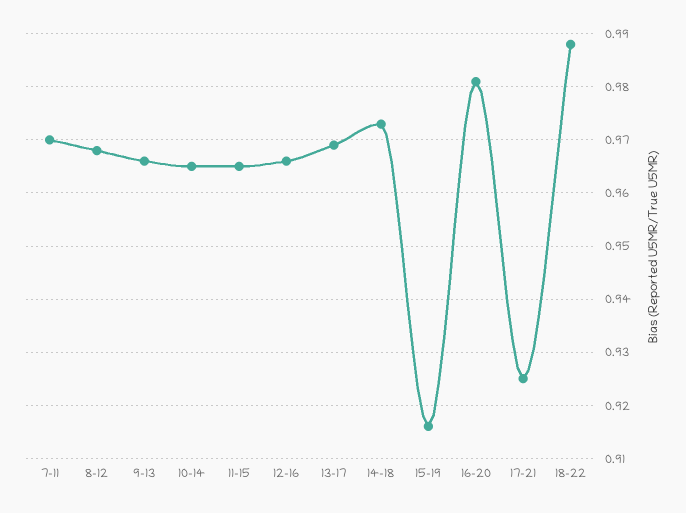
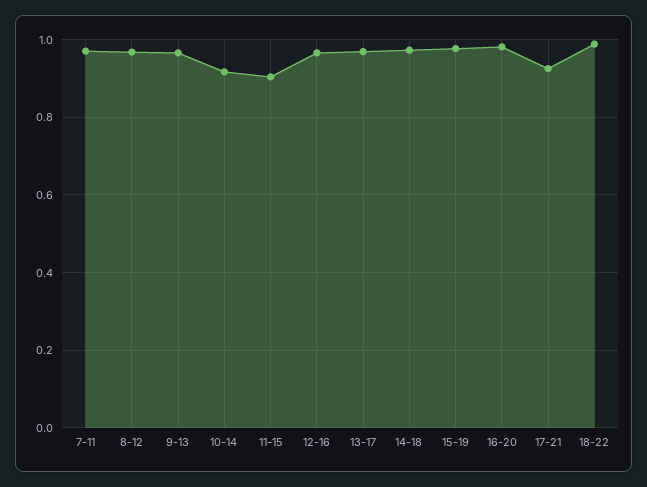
10-14: 0.965 -> 0.92
11-15: 0.965 -> 0.9
15-19: 0.915 -> 0.98

